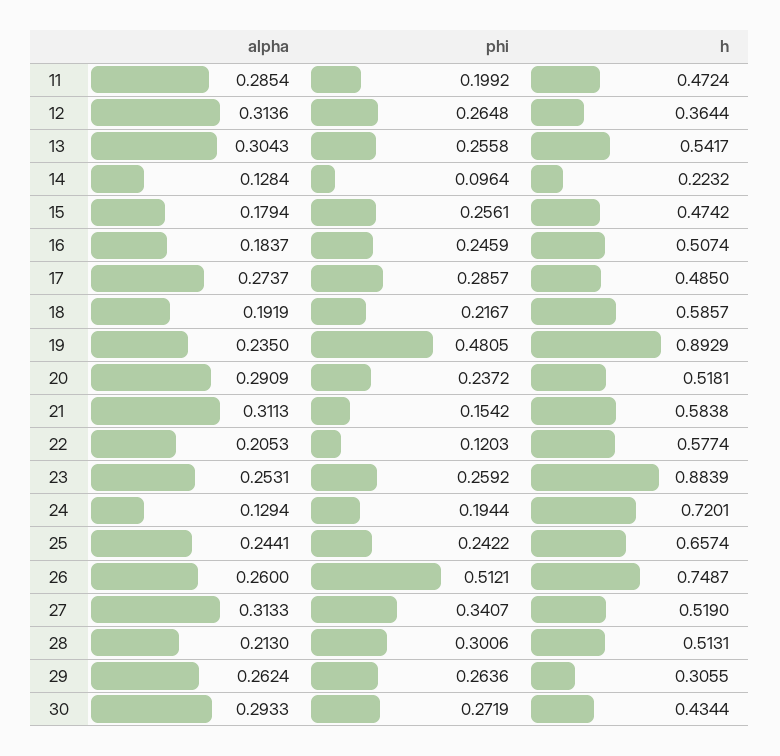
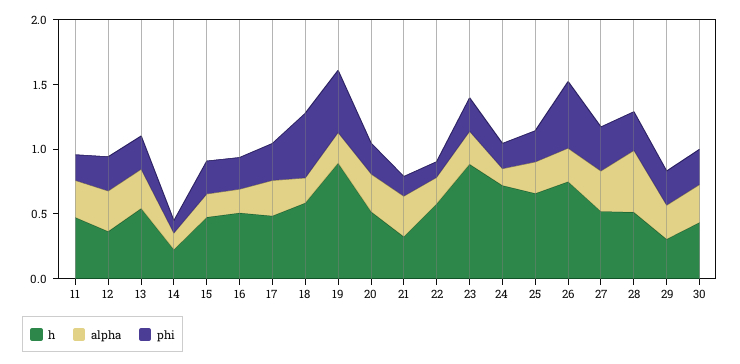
phi, 18: 0.2167 -> 0.5
h, 21: 0.5838 -> 0.3
alpha, 28: 0.213 -> 0.5

